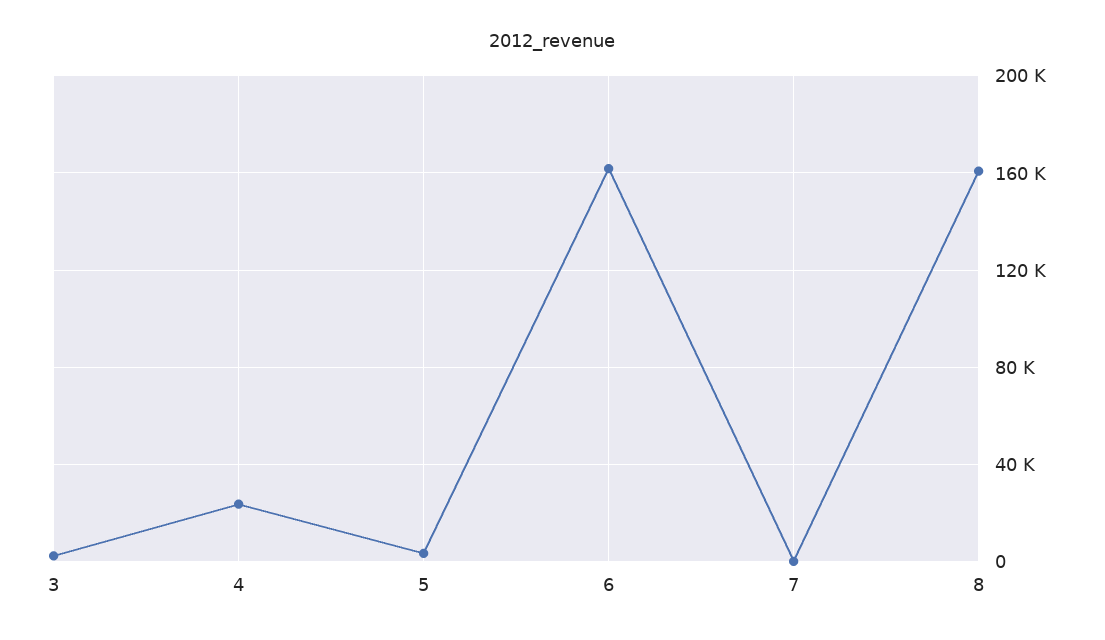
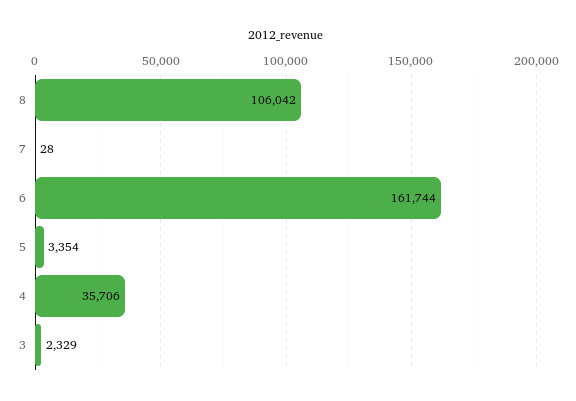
4: 25000 -> 35706
8: 160000 -> 106042

